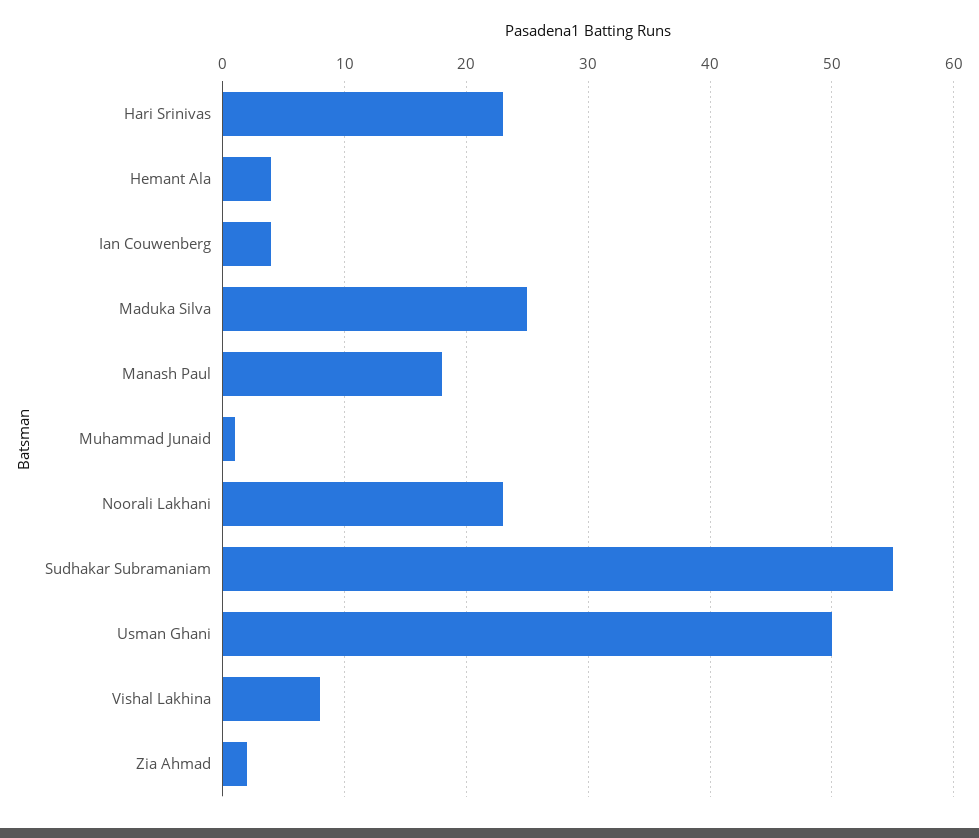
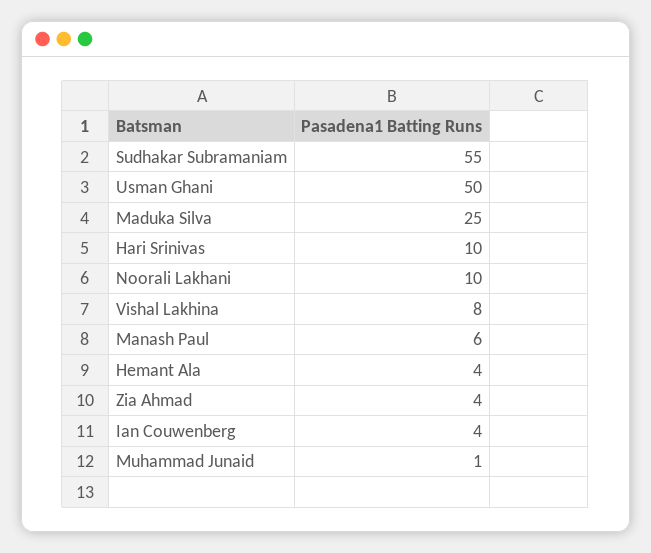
Hari Srinivas: 23 -> 10
Manash Paul: 18 -> 6
Noorali Lakhani: 23 -> 10
Zia Ahmad: 2 -> 4

